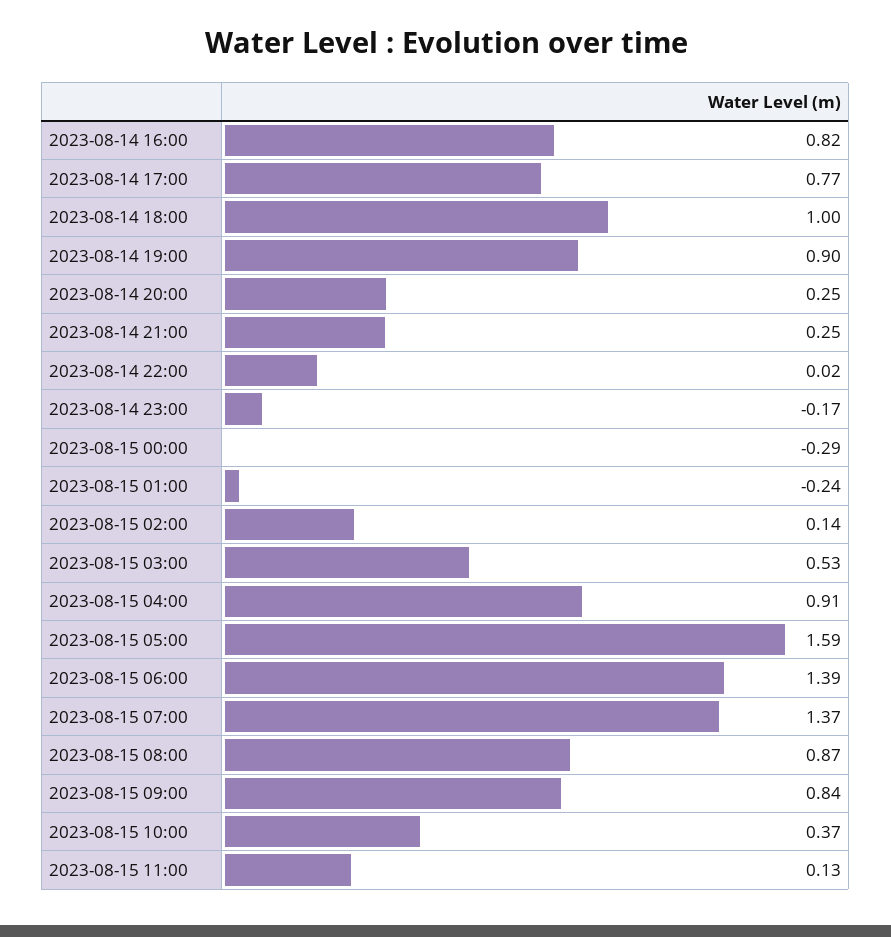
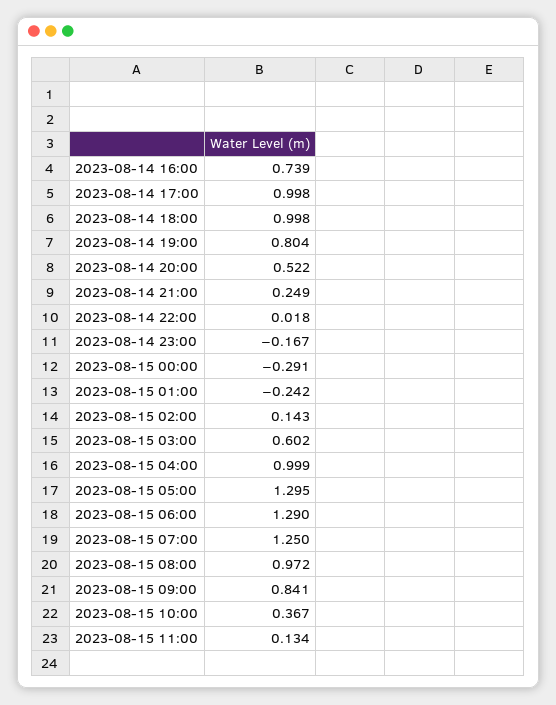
2023-08-14 16:00: 0.82 -> 0.739
2023-08-14 17:00: 0.77 -> 0.998
2023-08-14 19:00: 0.9 -> 0.804
2023-08-14 20:00: 0.25 -> 0.522
2023-08-15 03:00: 0.53 -> 0.602
2023-08-15 04:00: 0.91 -> 0.999
2023-08-15 05:00: 1.59 -> 1.295
2023-08-15 06:00: 1.39 -> 1.29
2023-08-15 07:00: 1.37 -> 1.25
2023-08-15 08:00: 0.87 -> 0.972

